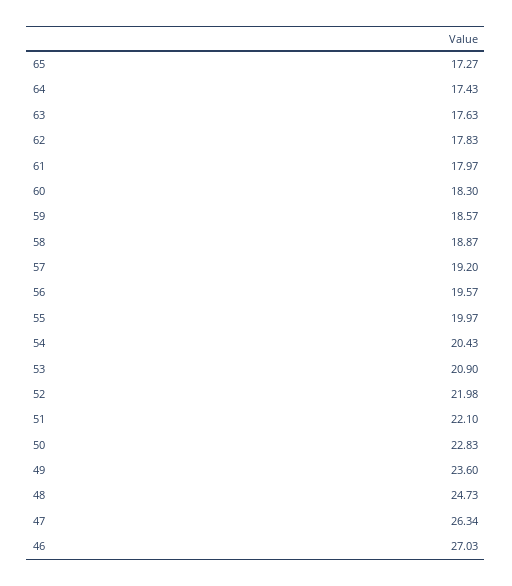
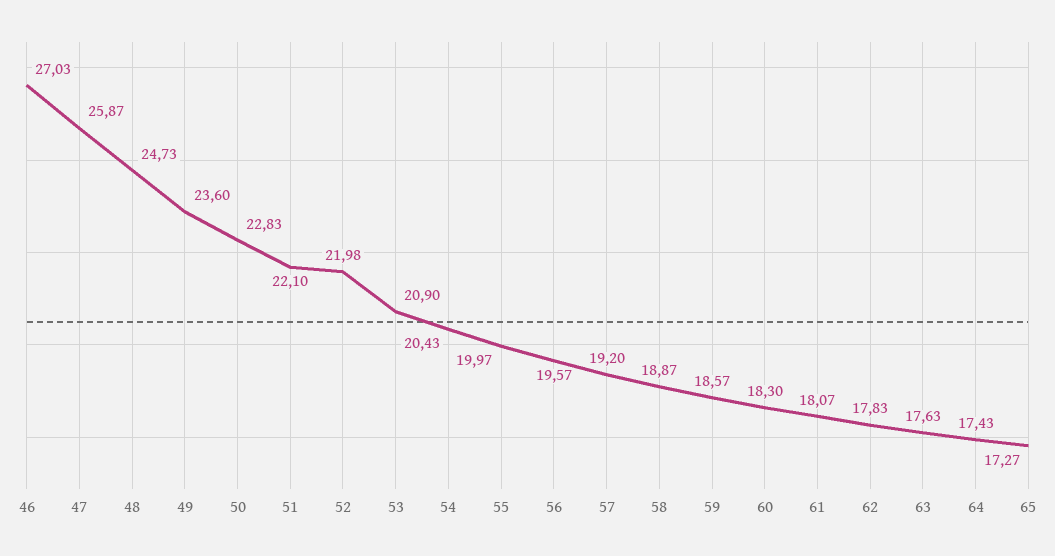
61: 17.97 -> 18.07
47: 26.34 -> 25.87

